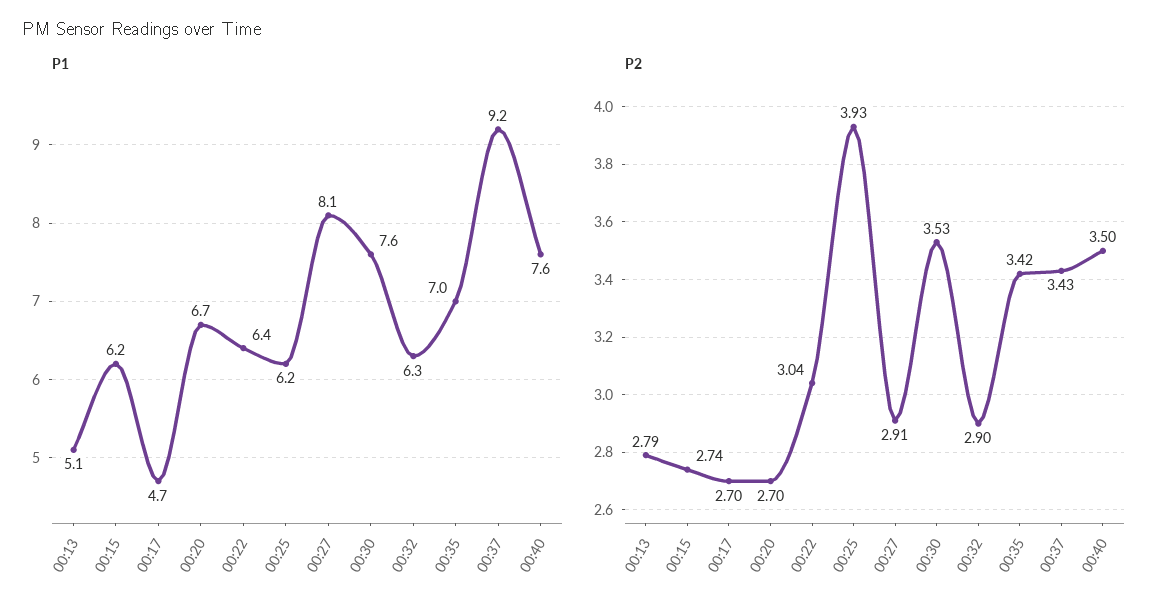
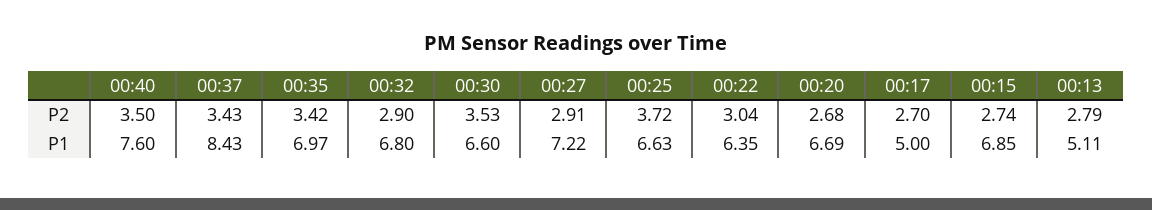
P1, 00:15: 6.2 -> 6.85
P1, 00:17: 4.7 -> 5
P1, 00:25: 6.2 -> 6.63
P1, 00:27: 8.1 -> 7.22
P1, 00:30: 7.6 -> 6.6
P1, 00:32: 6.3 -> 6.8
P1, 00:37: 9.2 -> 8.43
P2, 00:20: 2.7 -> 2.68
P2, 00:25: 3.93 -> 3.72

